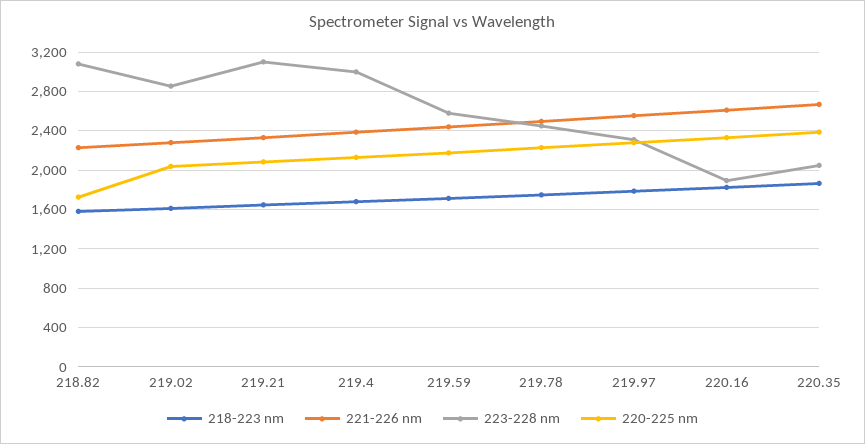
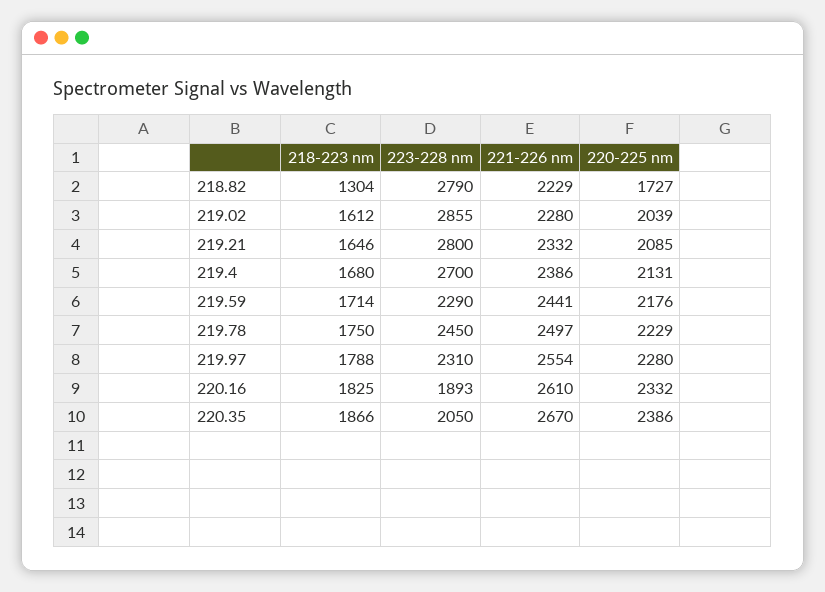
218-223 nm, 218.82: 1600 -> 1304
223-228 nm, 218.82: 3100 -> 2790
223-228 nm, 219.21: 3100 -> 2800
223-228 nm, 219.4: 3000 -> 2700
223-228 nm, 219.59: 2600 -> 2290

